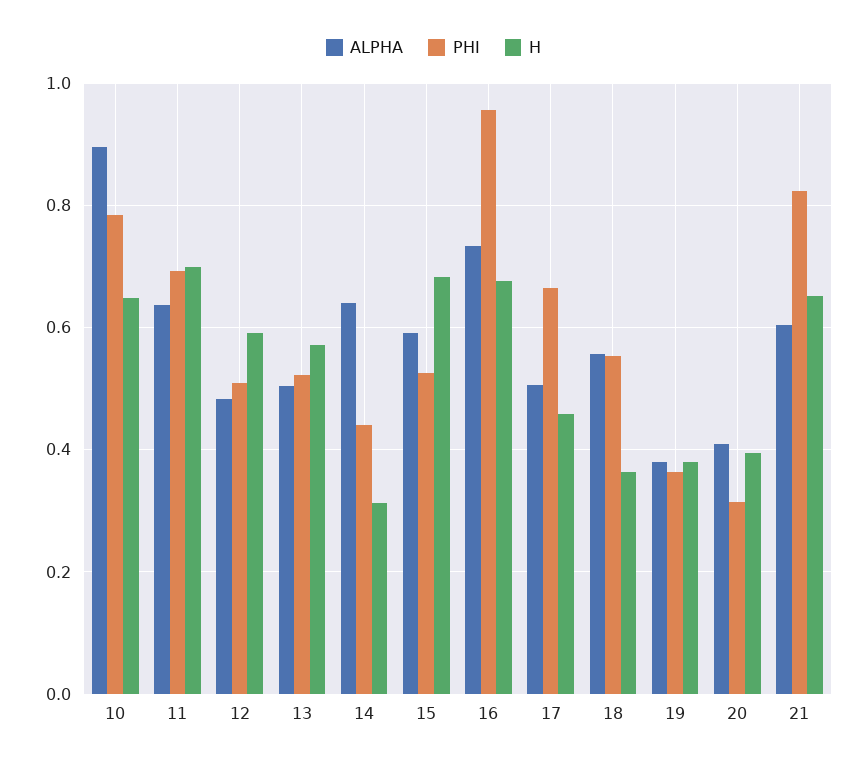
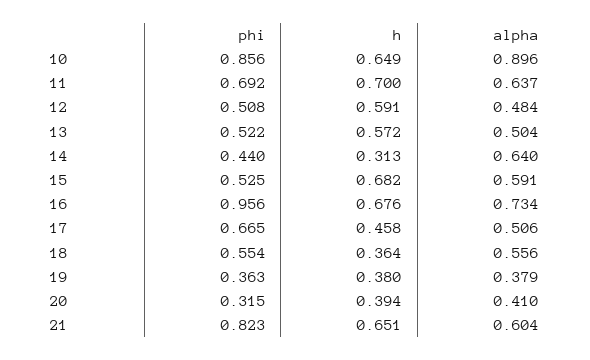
PHI, 10: 0.78 -> 0.856

